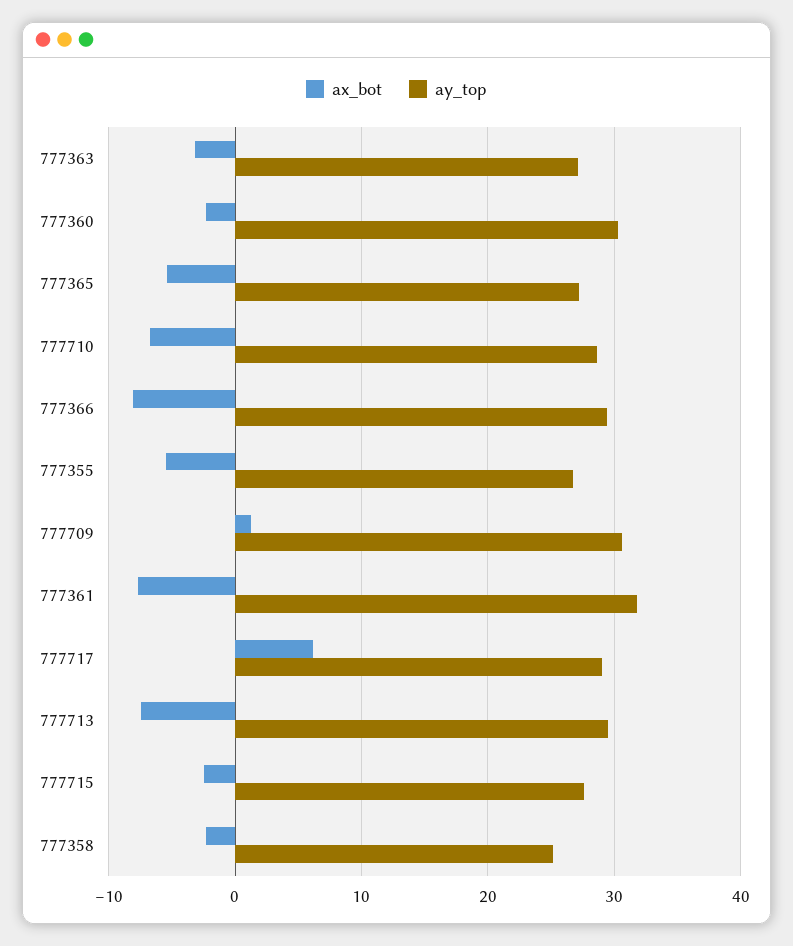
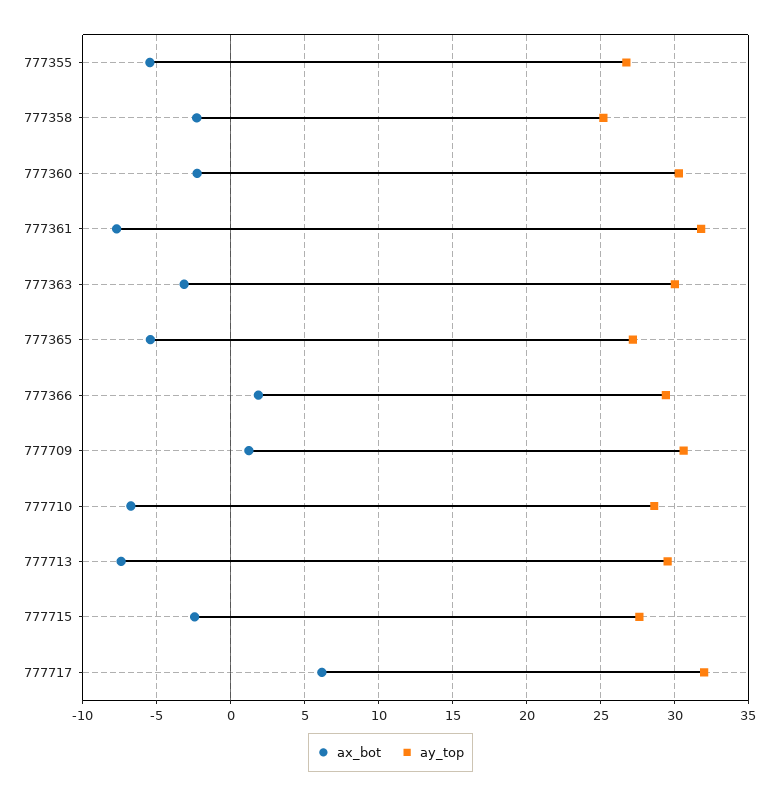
ay_top, 777363: 27 -> 30
ax_bot, 777366: -8 -> 2
ay_top, 777717: 29 -> 32

